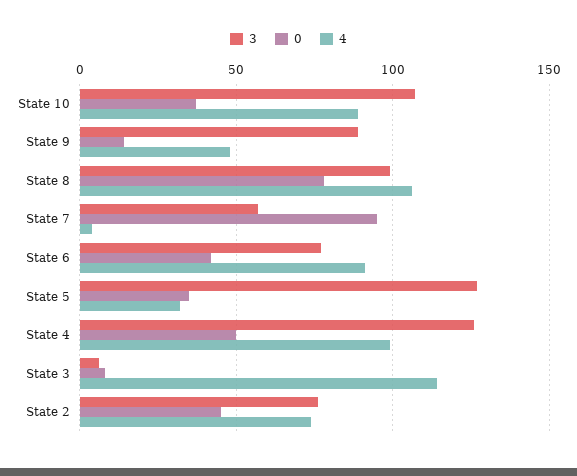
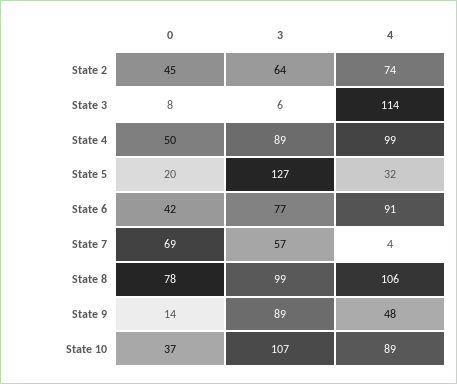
0, State 7: 95 -> 69
0, State 5: 35 -> 20
3, State 4: 125 -> 89
3, State 2: 75 -> 64

